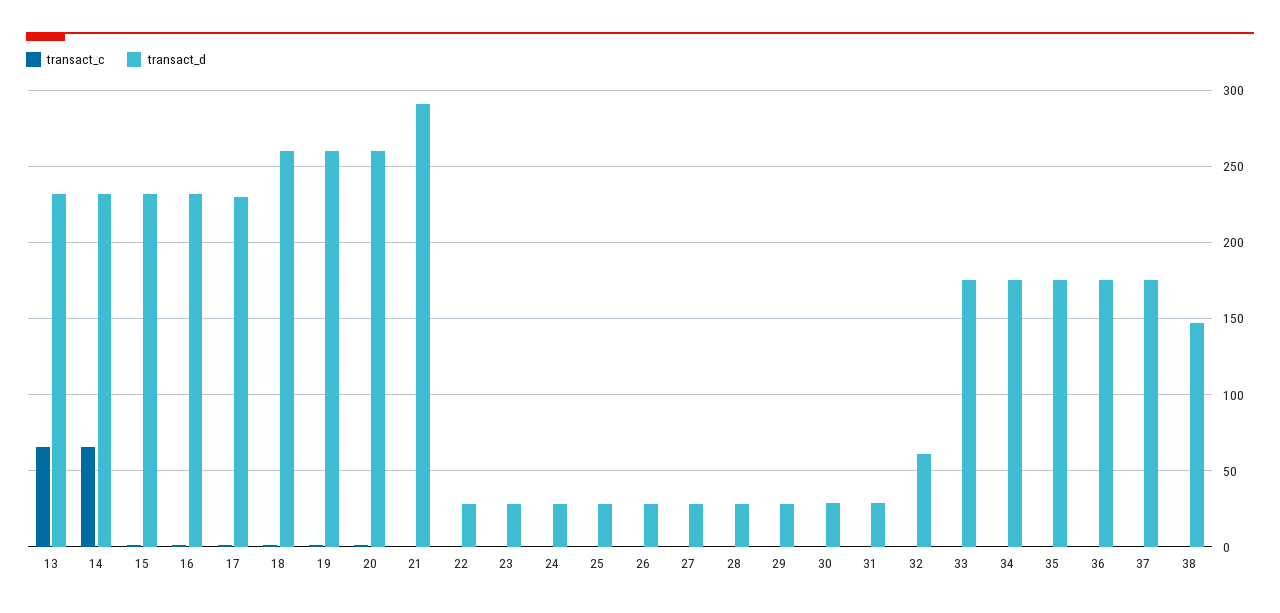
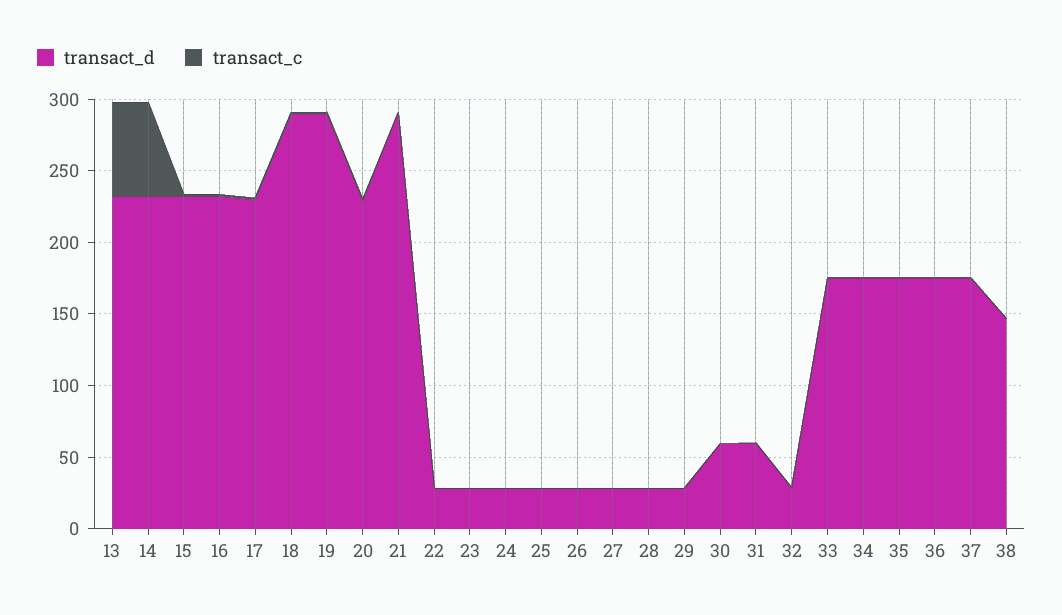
transact_d, 18: 260 -> 290
transact_d, 19: 260 -> 290
transact_d, 20: 260 -> 230
transact_d, 30: 30 -> 60
transact_d, 31: 30 -> 60
transact_d, 32: 60 -> 30

